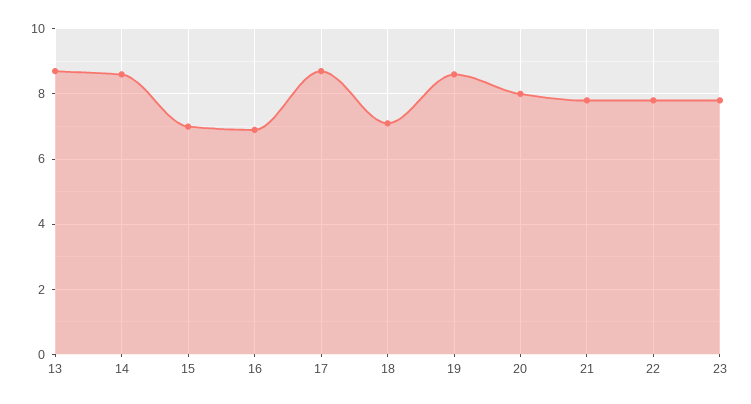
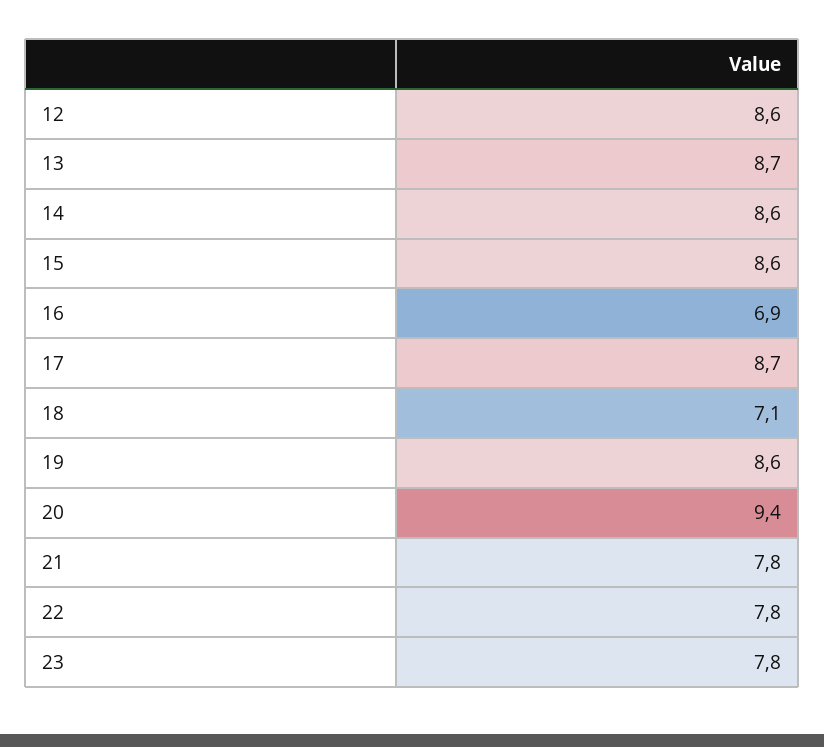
15: 7 -> 8.6
20: 8 -> 9.4
12: none -> 8.6

